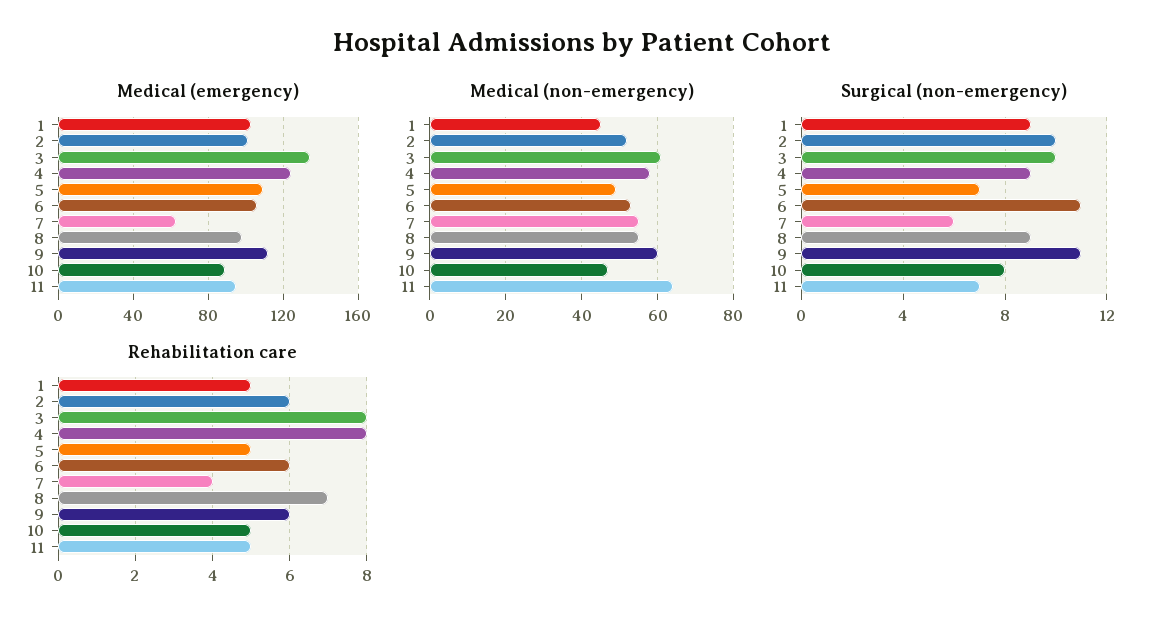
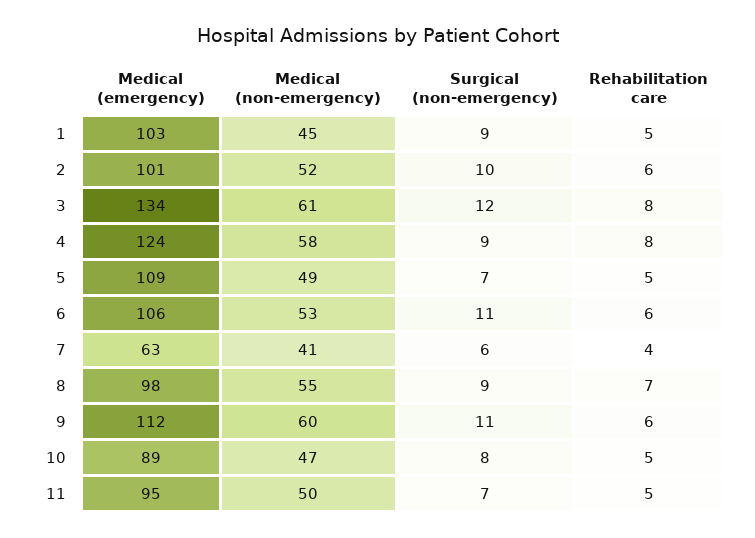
Medical (non-emergency), 7: 55 -> 41
Medical (non-emergency), 11: 65 -> 50
Surgical (non-emergency), 3: 10 -> 12

